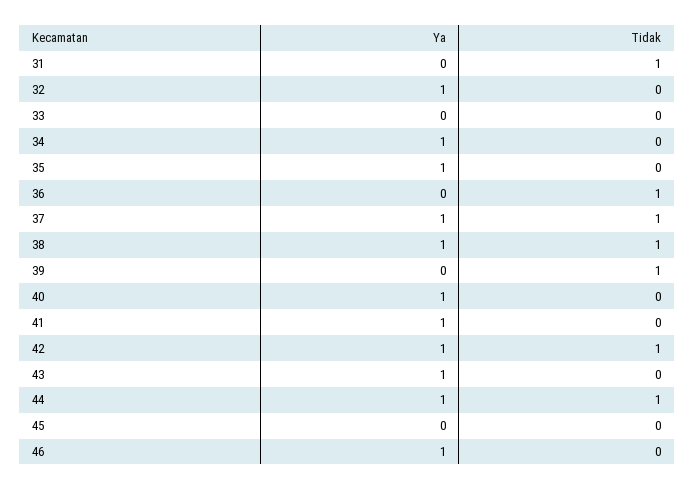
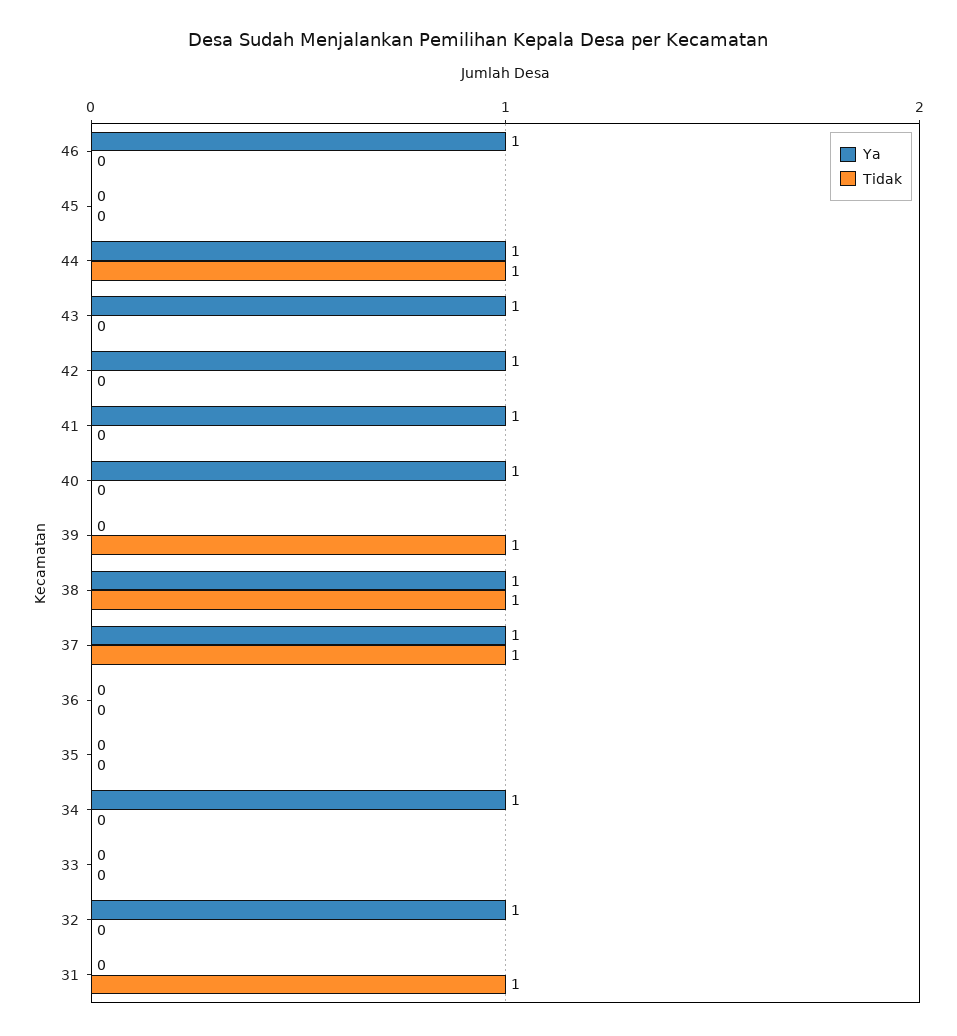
Ya, 35: 1 -> 0
Tidak, 36: 1 -> 0
Tidak, 42: 1 -> 0

